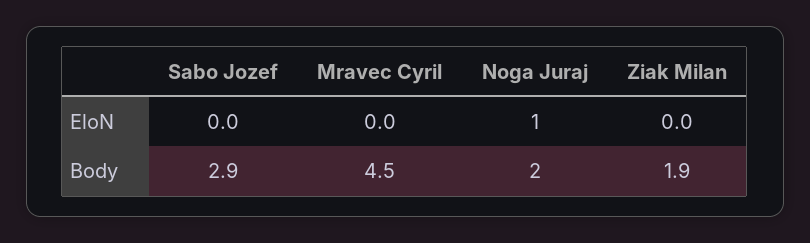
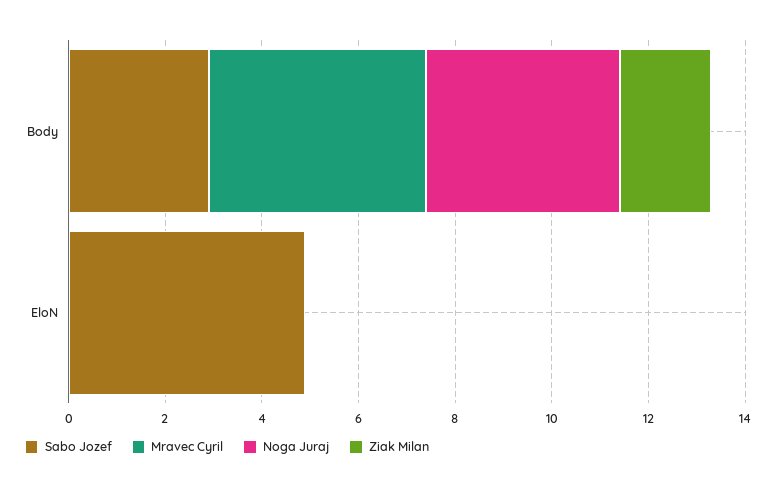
Sabo Jozef, EloN: 0 -> 5
Noga Juraj, EloN: 1 -> 0
Noga Juraj, Body: 2 -> 4

